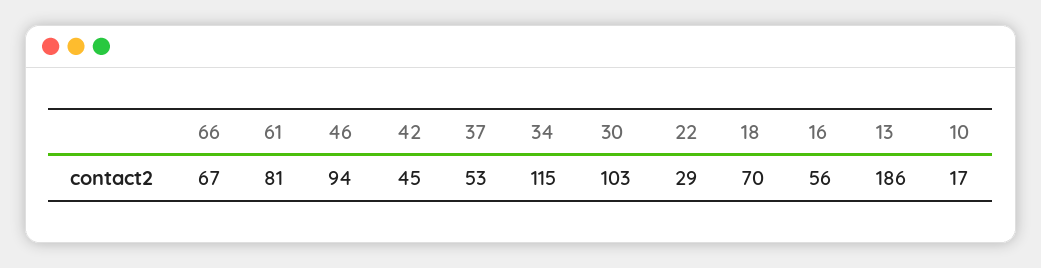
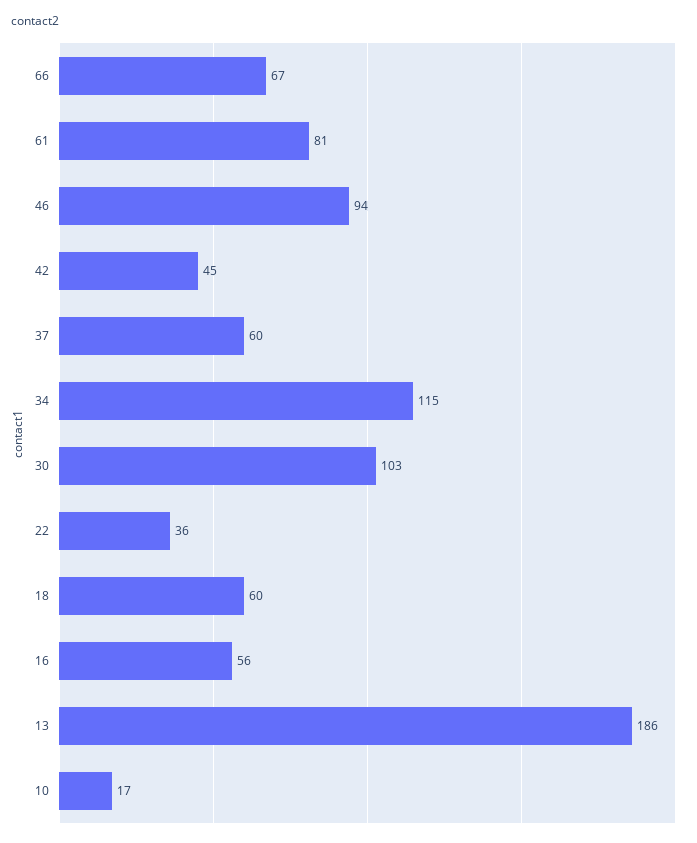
37: 53 -> 60
22: 29 -> 36
18: 70 -> 60

